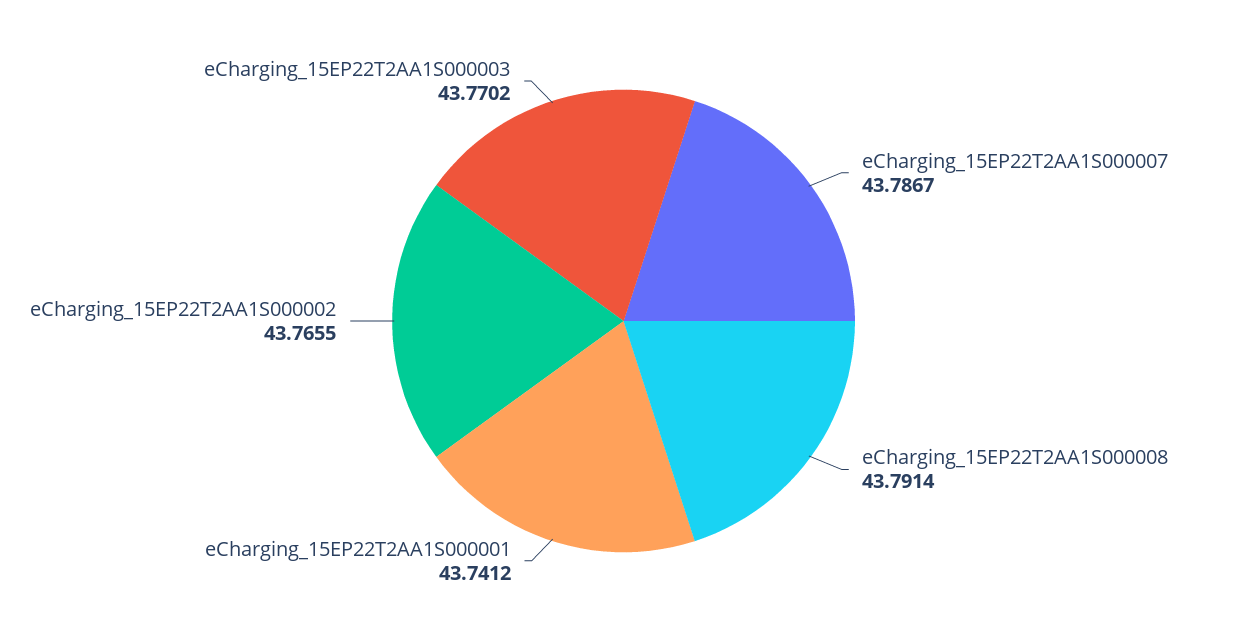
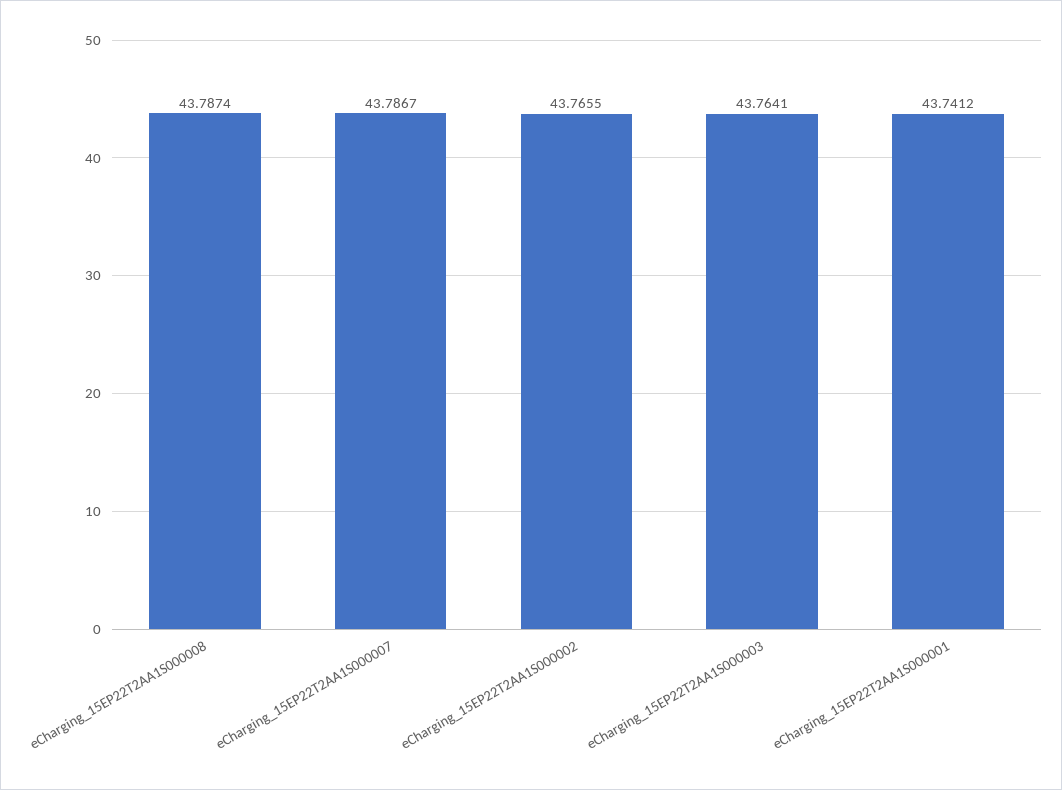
eCharging_15EP22T2AA1S000008: 43.7914 -> 43.7874
eCharging_15EP22T2AA1S000003: 43.7702 -> 43.7641

